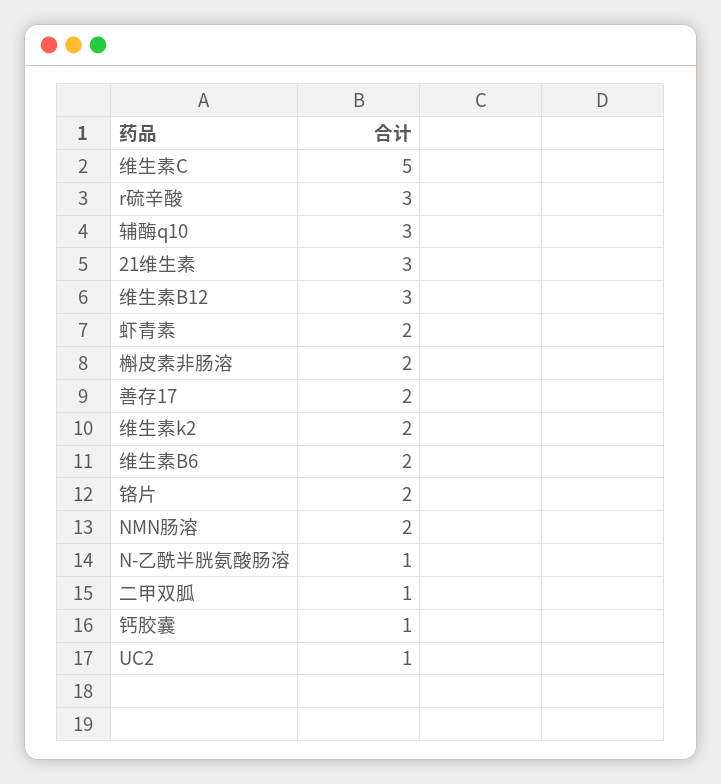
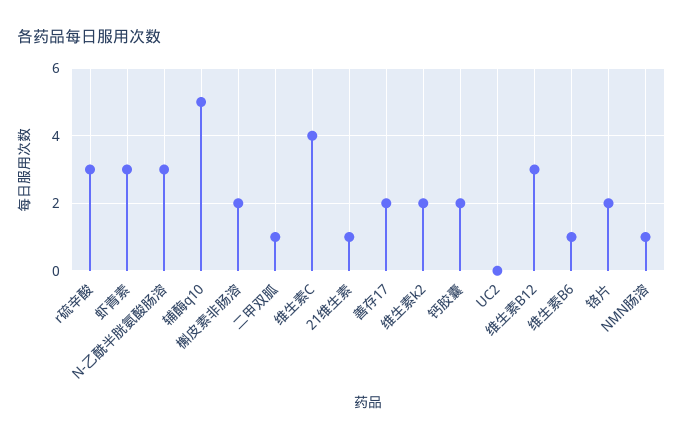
维生素C: 5 -> 4
辅酶q10: 3 -> 5
21维生素: 3 -> 1
虾青素: 2 -> 3
维生素B6: 2 -> 1
NMN肠溶: 2 -> 1
N-乙酰半胱氨酸肠溶: 1 -> 3
钙胶囊: 1 -> 2
UC2: 1 -> 0

